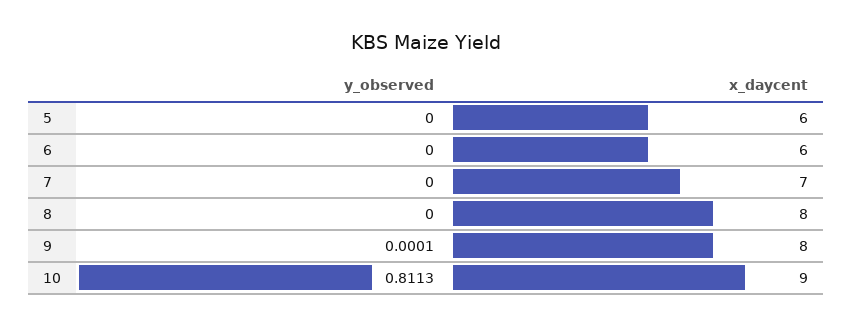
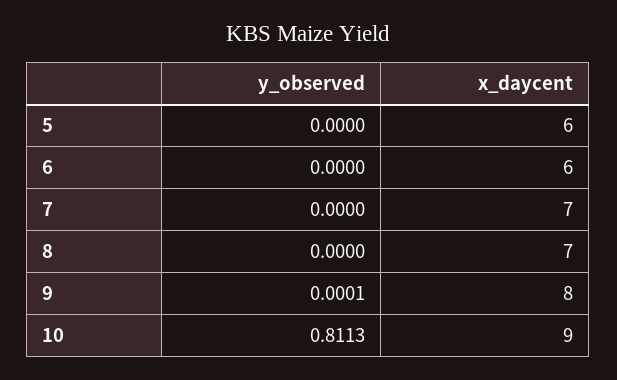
x_daycent, 8: 8 -> 7

